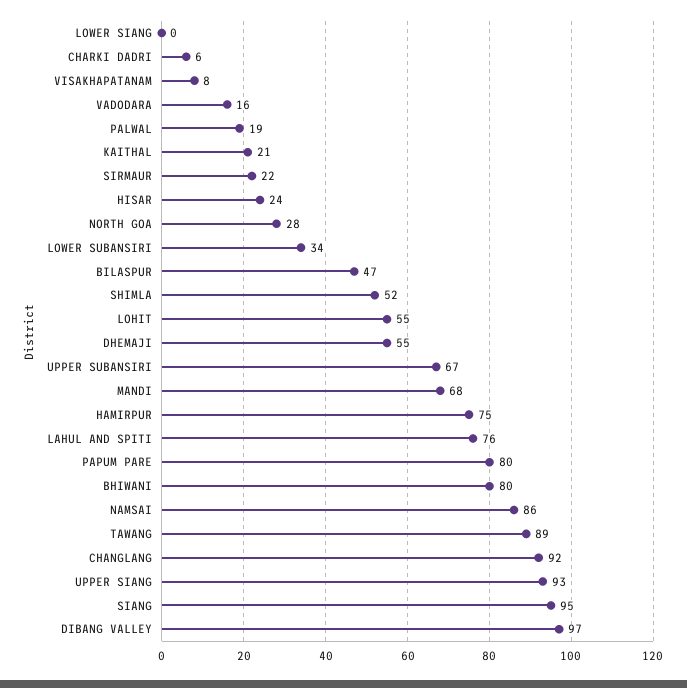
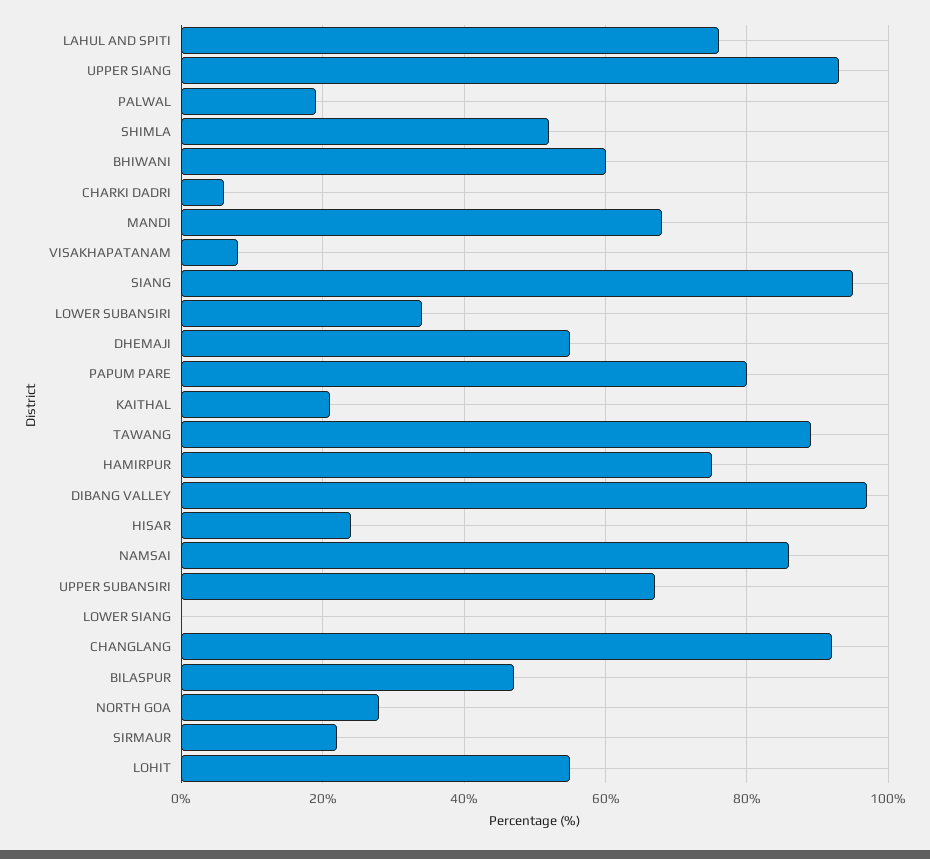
VADODARA: 16 -> none
BHIWANI: 80 -> 60

